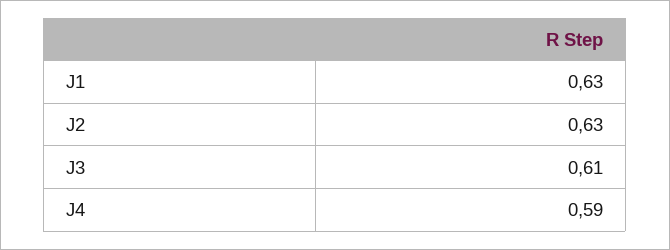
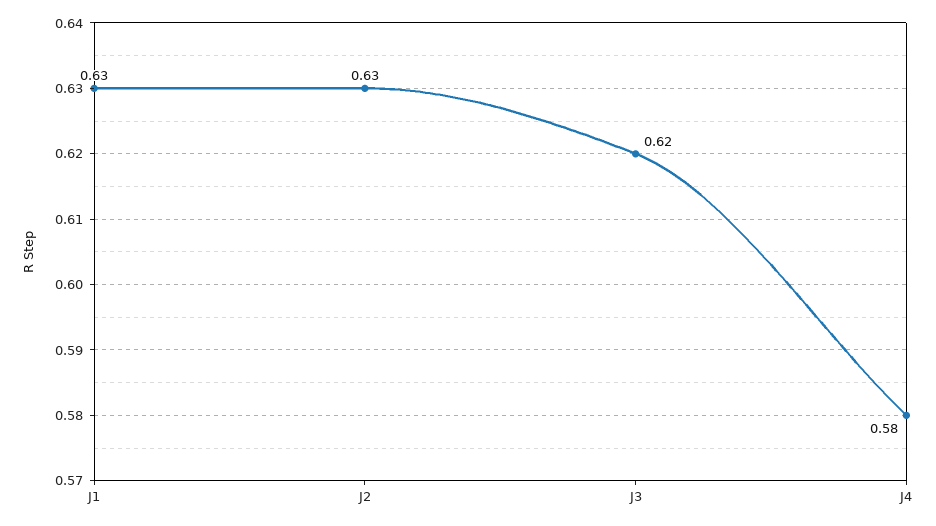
J3: 0.61 -> 0.62
J4: 0.59 -> 0.58

